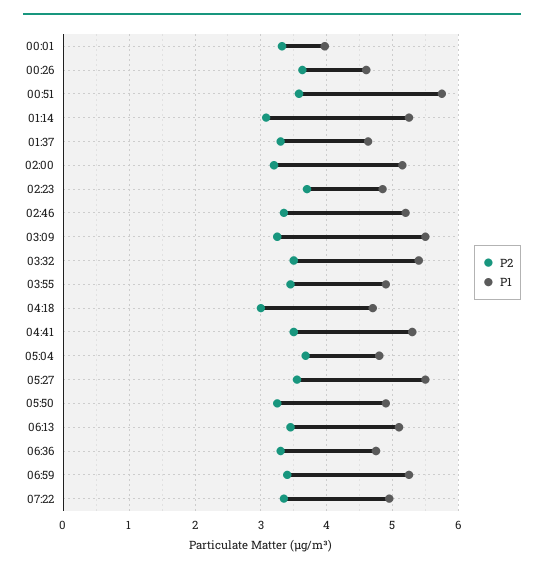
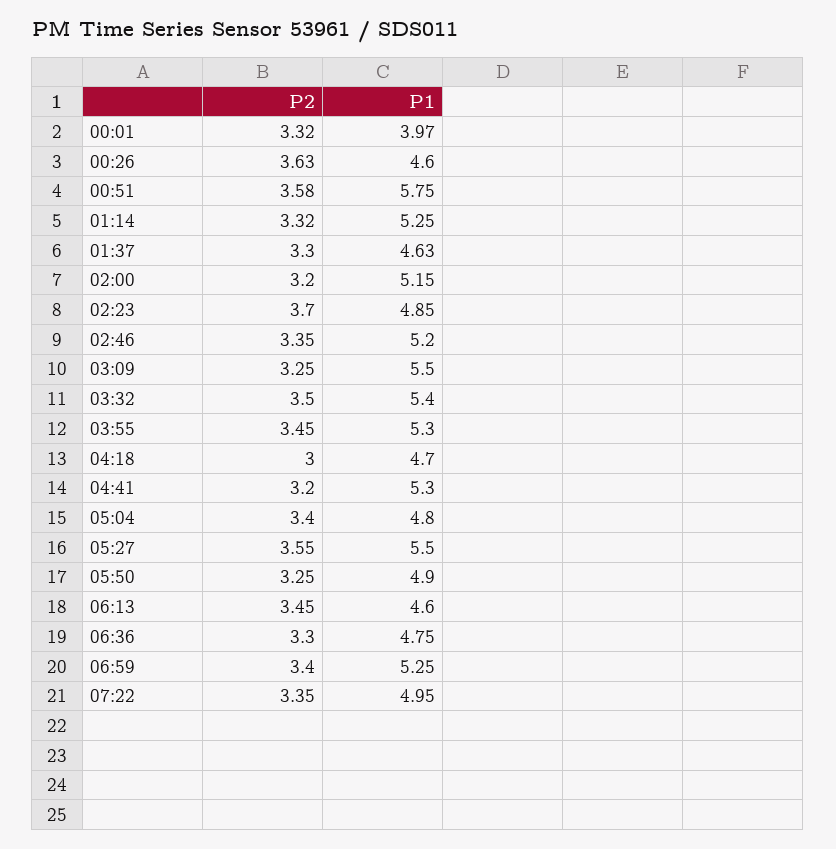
P2, 01:14: 3.1 -> 3.32
P1, 03:55: 4.9 -> 5.3
P2, 04:41: 3.5 -> 3.2
P2, 05:04: 3.7 -> 3.4
P1, 06:13: 5.1 -> 4.6

